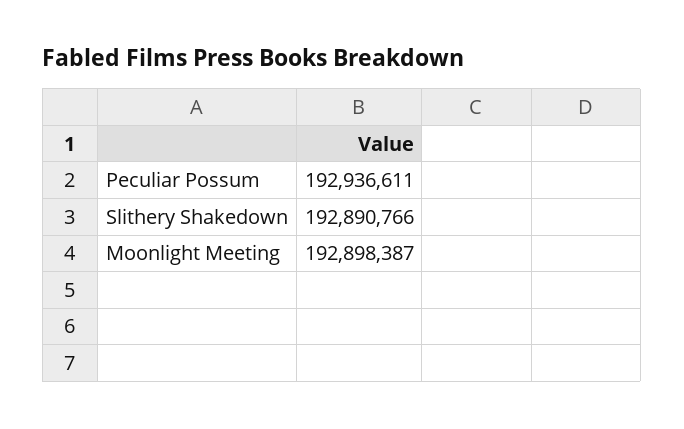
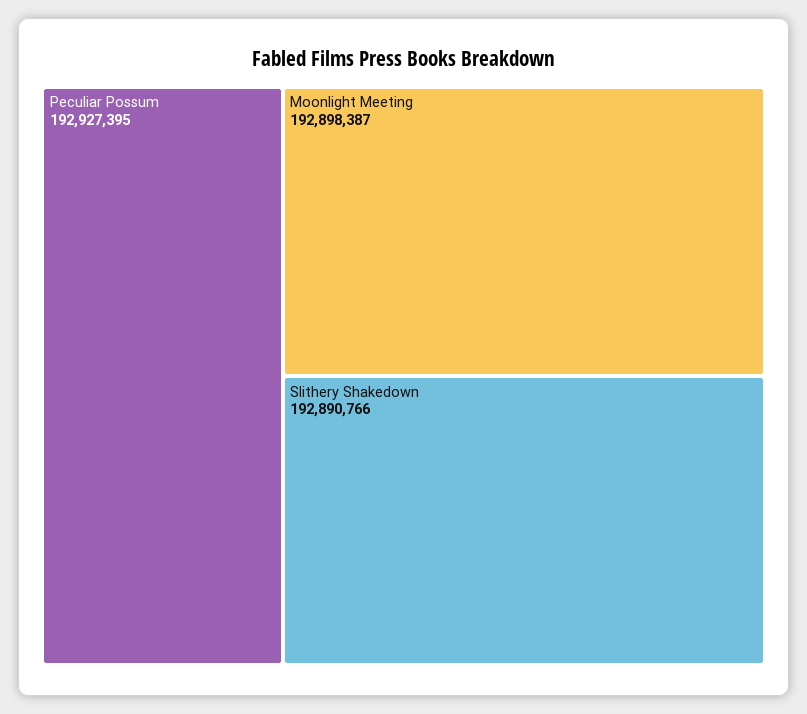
Peculiar Possum: 192936611 -> 192927395

